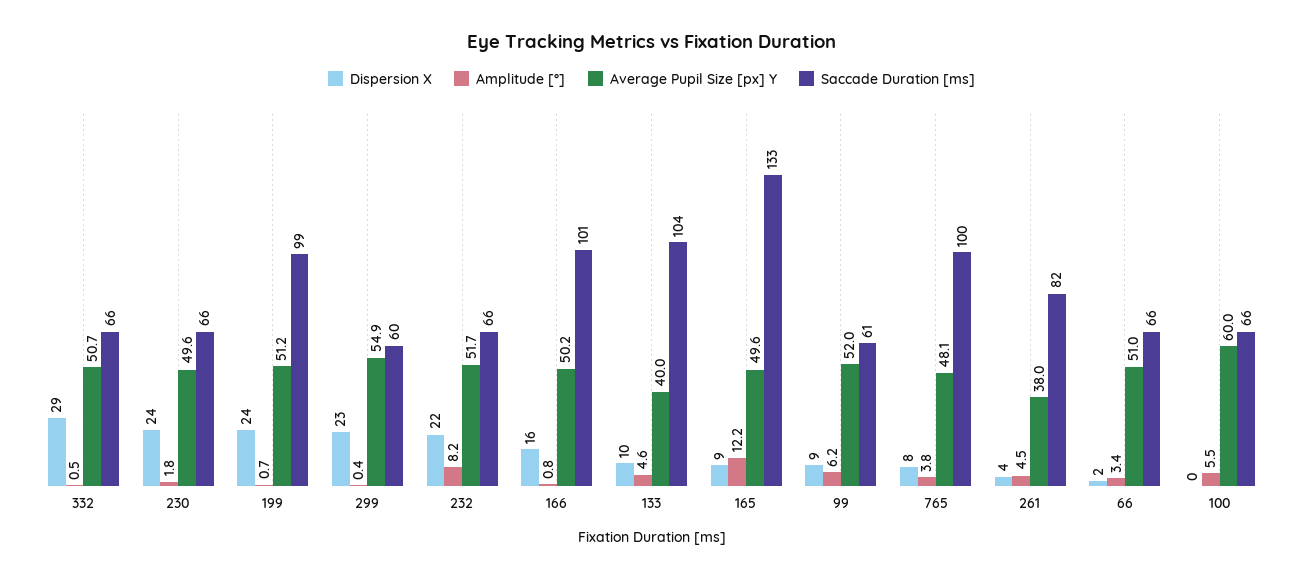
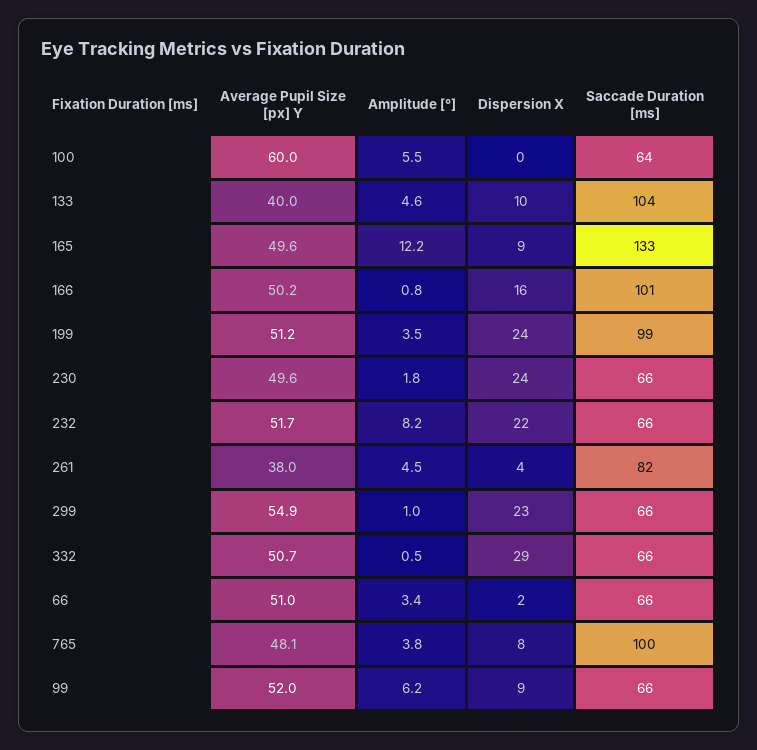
Amplitude [°], 199: 0.7 -> 3.5
Amplitude [°], 299: 0.4 -> 1
Saccade Duration [ms], 299: 60 -> 66
Saccade Duration [ms], 99: 61 -> 66
Saccade Duration [ms], 100: 66 -> 64

